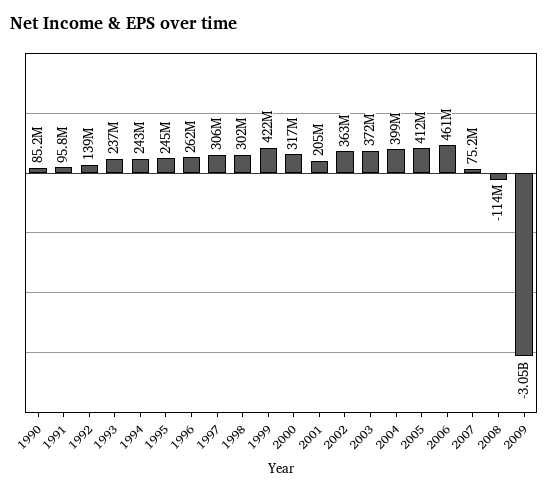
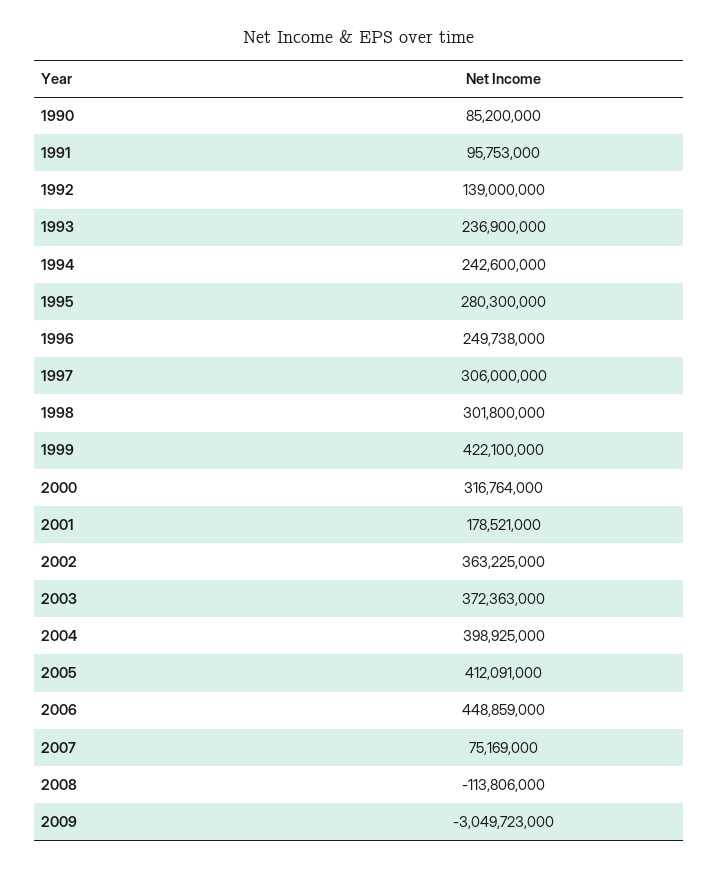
1995: 245000000 -> 280300000
1996: 262000000 -> 249738000
2001: 205000000 -> 178521000
2006: 461000000 -> 448859000

